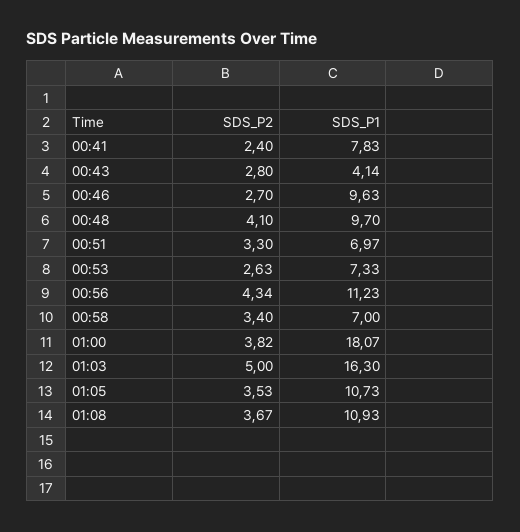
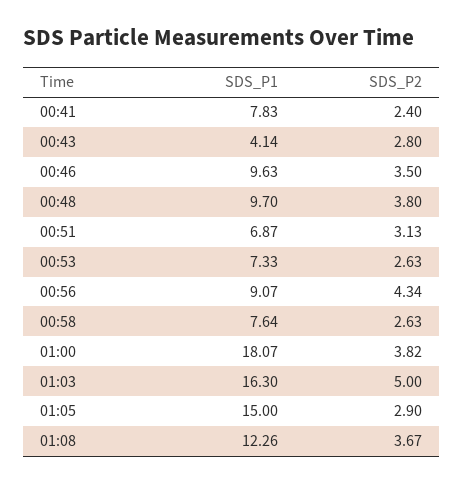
SDS_P2, 00:46: 2.7 -> 3.5
SDS_P2, 00:48: 4.1 -> 3.8
SDS_P2, 00:51: 3.3 -> 3.13
SDS_P1, 00:51: 6.97 -> 6.87
SDS_P1, 00:56: 11.23 -> 9.07
SDS_P2, 00:58: 3.4 -> 2.63
SDS_P1, 00:58: 7 -> 7.64
SDS_P2, 01:05: 3.53 -> 2.9
SDS_P1, 01:05: 10.73 -> 15
SDS_P1, 01:08: 10.93 -> 12.26

